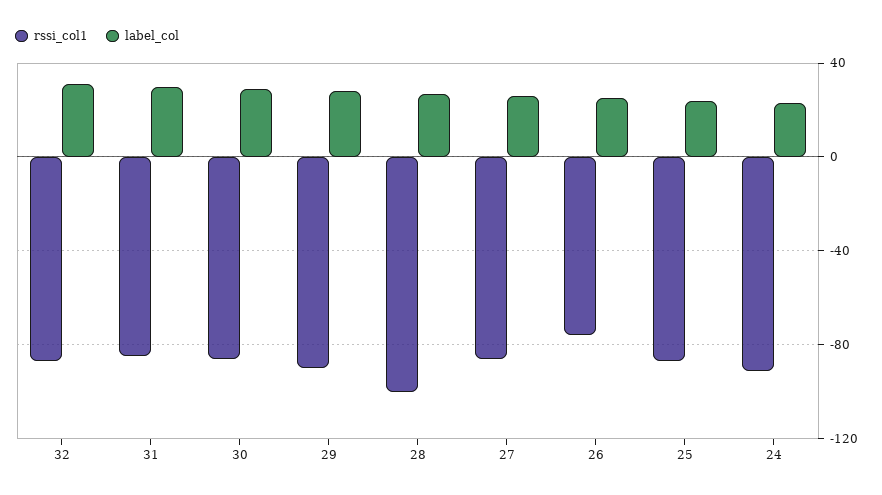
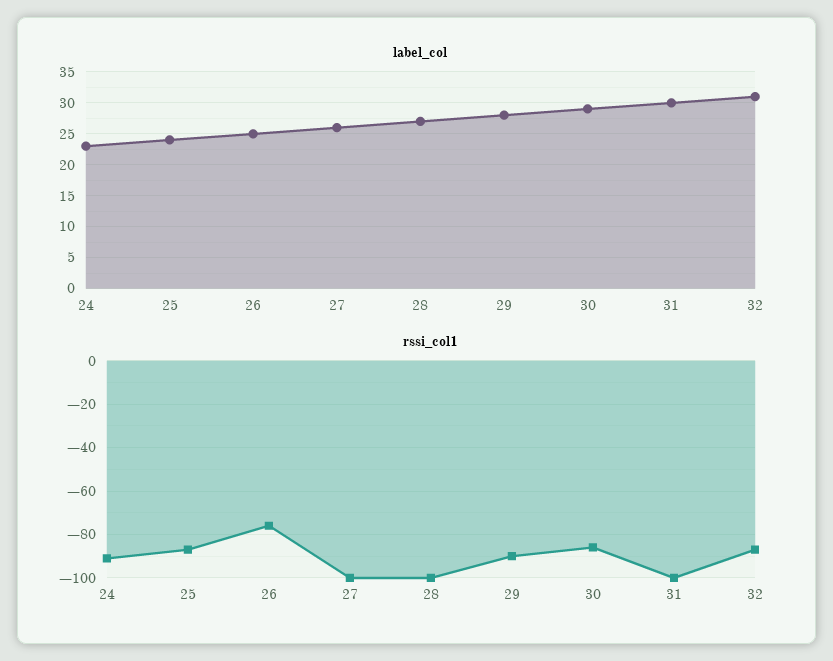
rssi_col1, 31: -85 -> -100
rssi_col1, 27: -85 -> -100

